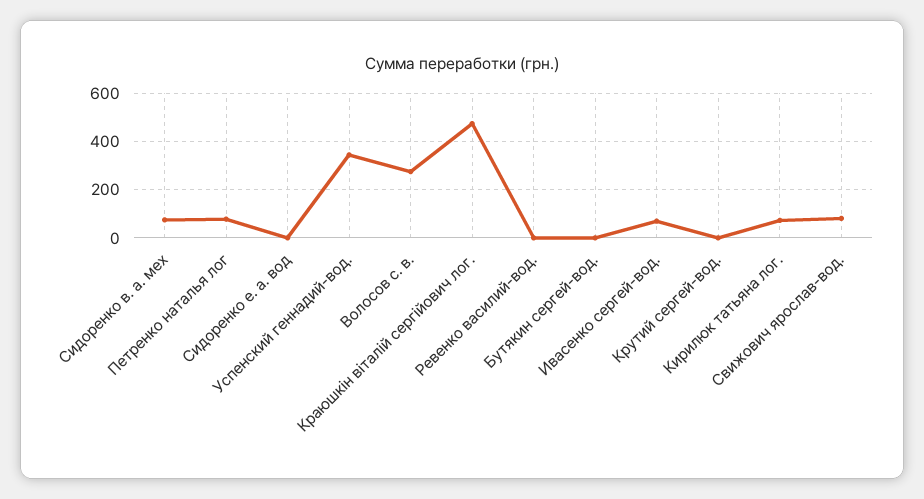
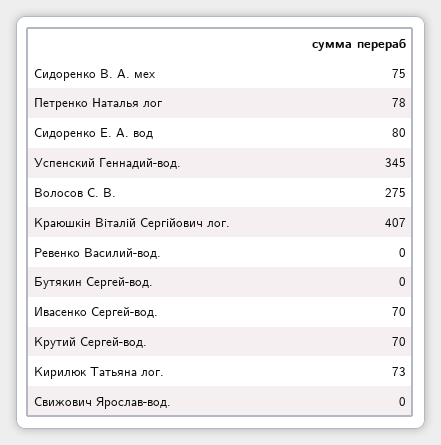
Сидоренко е. а. вод: 0 -> 80
Краюшкін віталій сергійович лог.: 475 -> 407
Крутий сергей-вод.: 0 -> 70
Свижович ярослав-вод.: 75 -> 0

